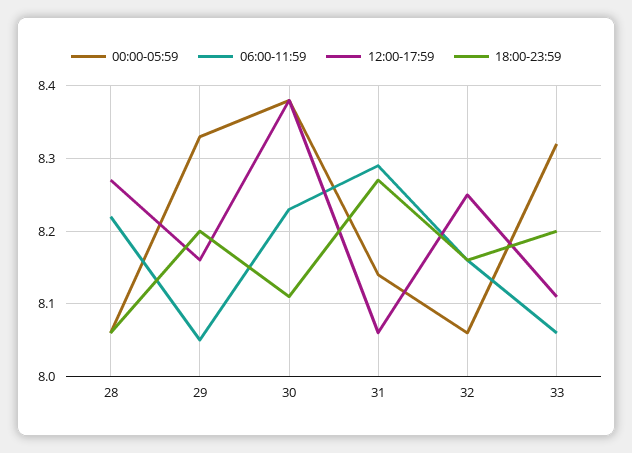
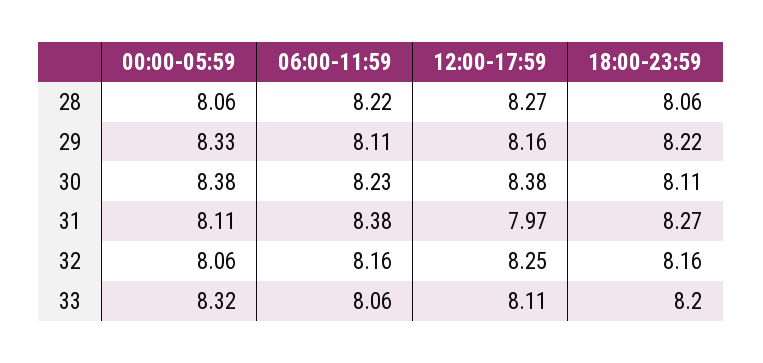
06:00-11:59, 29: 8.05 -> 8.11
18:00-23:59, 29: 8.2 -> 8.22
00:00-05:59, 31: 8.14 -> 8.11
06:00-11:59, 31: 8.29 -> 8.38
12:00-17:59, 31: 8.06 -> 7.97

